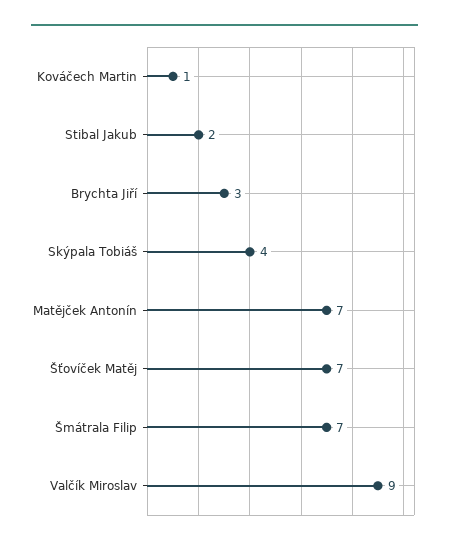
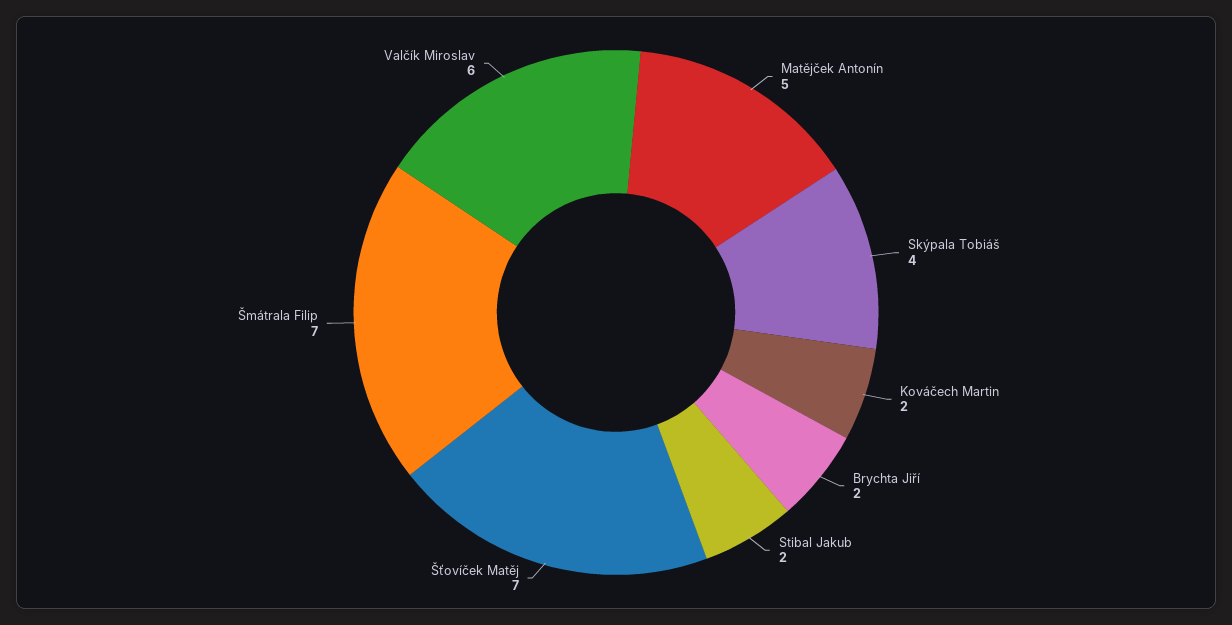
Kováčech Martin: 1 -> 2
Brychta Jiří: 3 -> 2
Matějček Antonín: 7 -> 5
Valčík Miroslav: 9 -> 6

